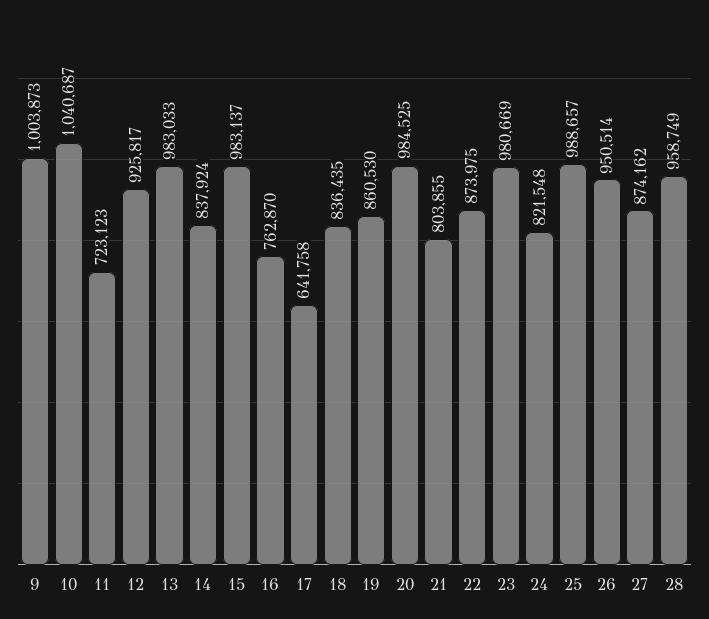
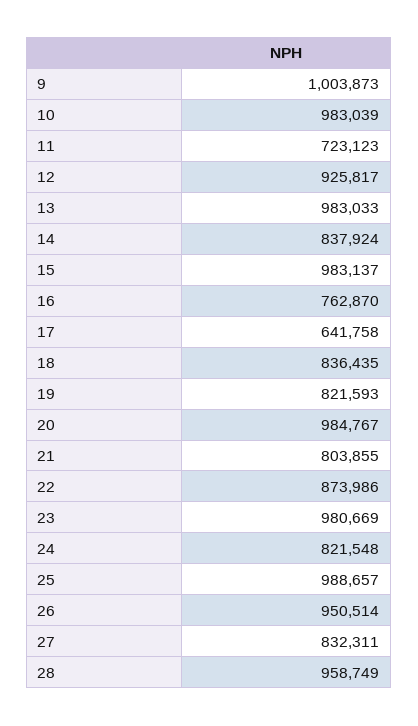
10: 1040687 -> 983039
19: 860530 -> 821593
20: 984525 -> 984767
22: 873975 -> 873986
27: 874162 -> 832311

